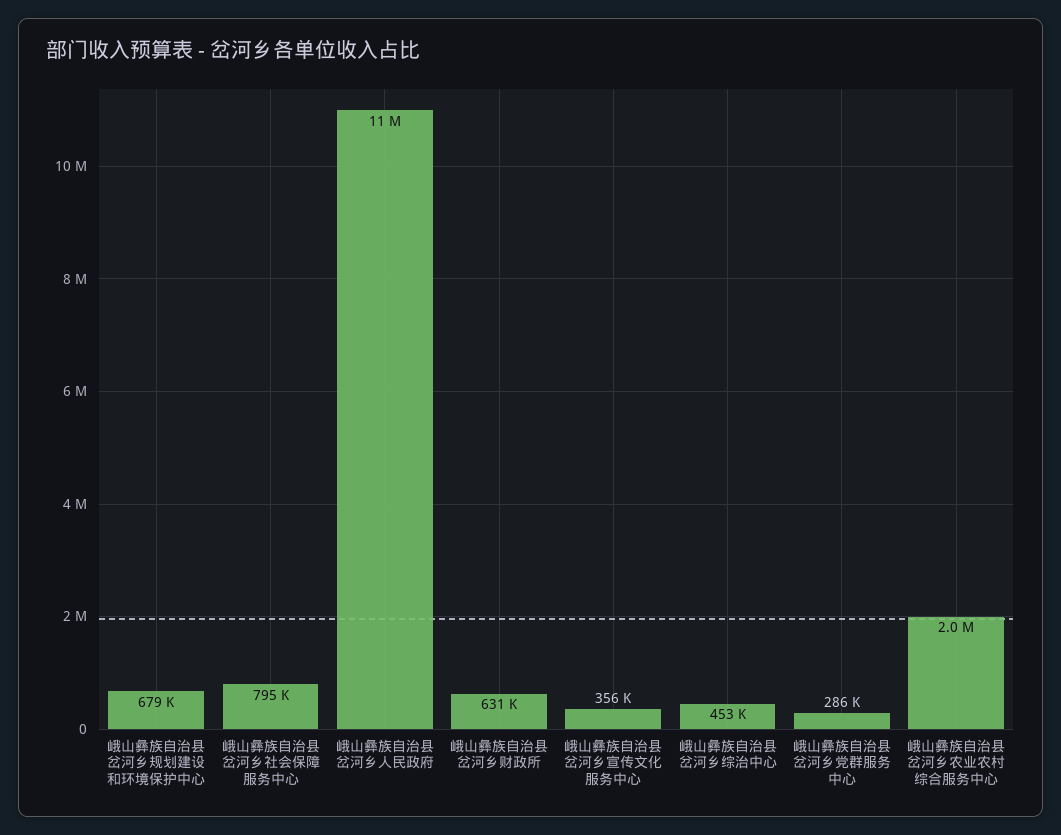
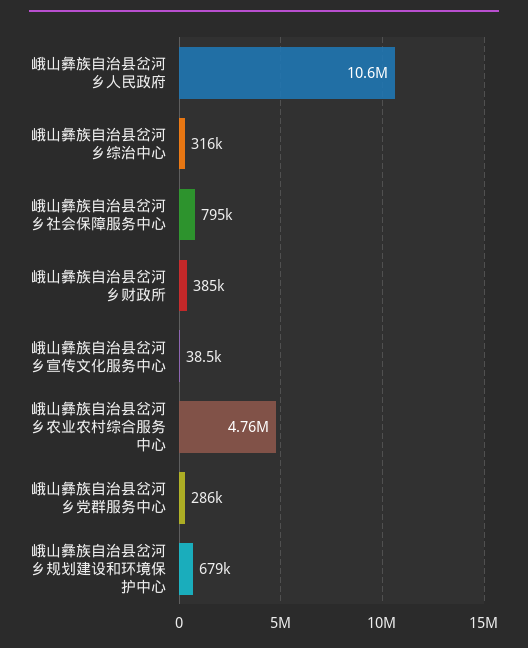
峨山彝族自治县岔河乡财政所: 631000 -> 385000
峨山彝族自治县岔河乡宣传文化服务中心: 356000 -> 38500
峨山彝族自治县岔河乡综治中心: 453000 -> 316000
峨山彝族自治县岔河乡农业农村综合服务中心: 2000000 -> 4760000

